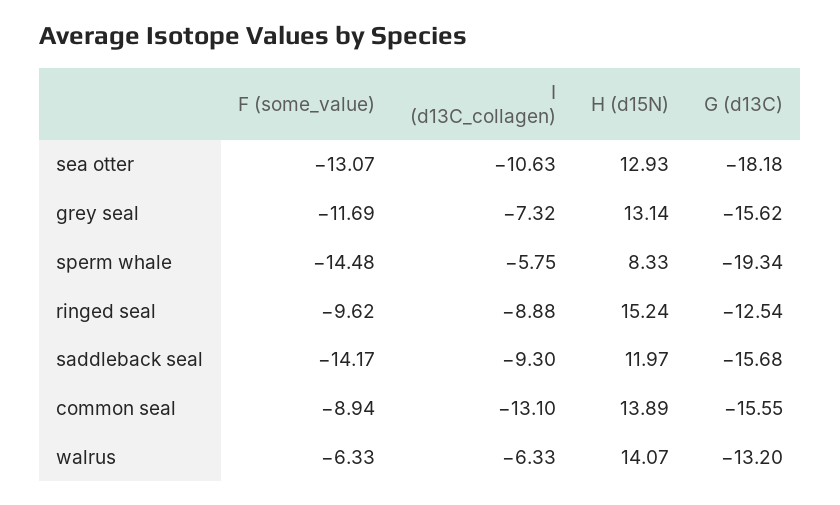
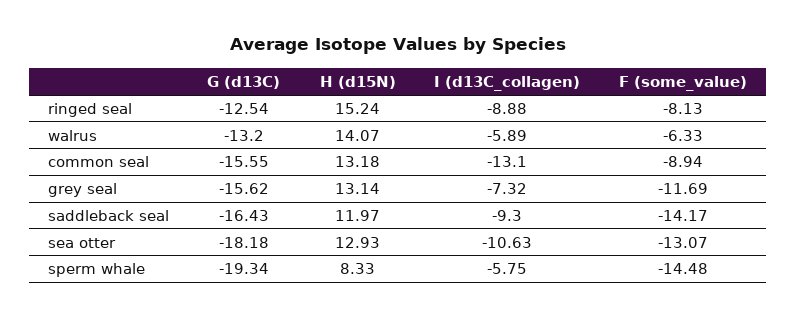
F (some_value), ringed seal: -9.62 -> -8.13
G (d13C), saddleback seal: -15.68 -> -16.43
H (d15N), common seal: 13.89 -> 13.18
I (d13C_collagen), walrus: -6.33 -> -5.89

